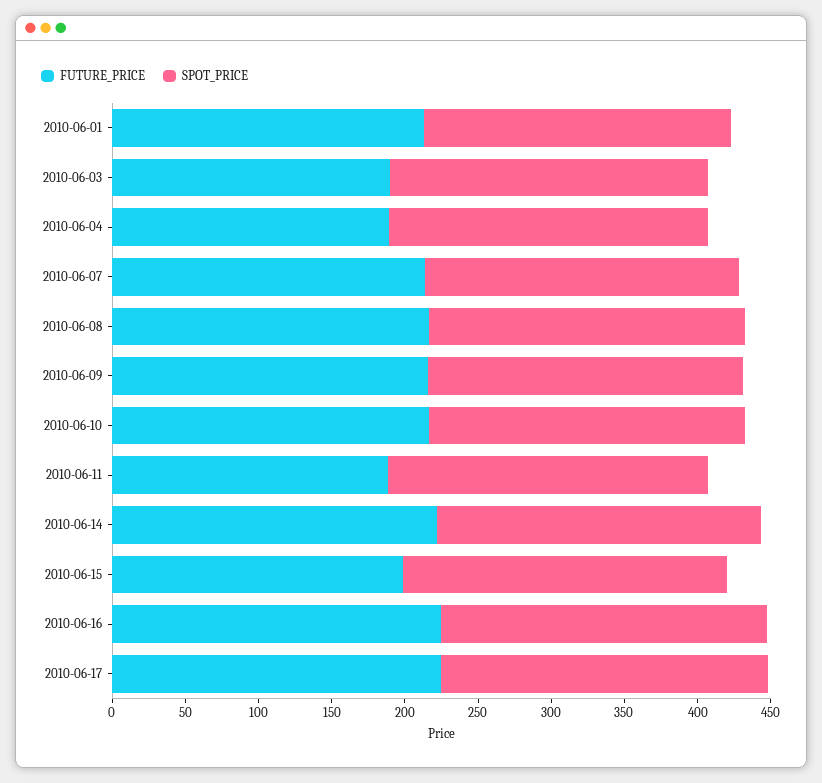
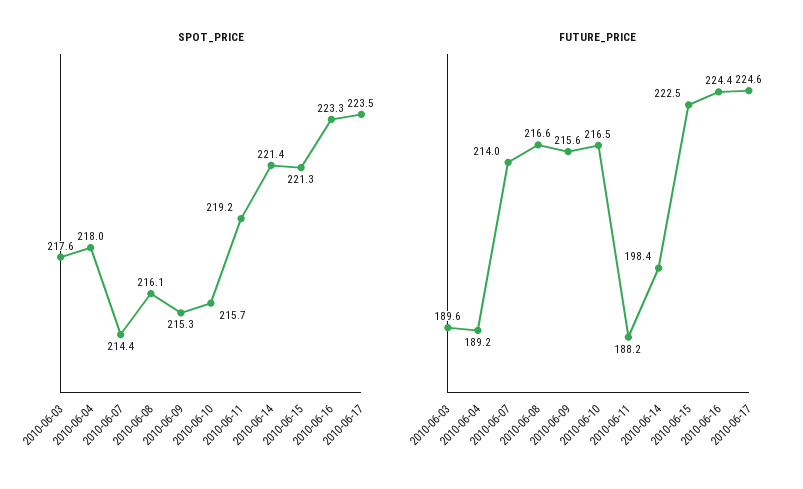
FUTURE_PRICE, 2010-06-01: 210 -> none
SPOT_PRICE, 2010-06-01: 210 -> none
FUTURE_PRICE, 2010-06-14: 220 -> 198.4
FUTURE_PRICE, 2010-06-15: 200 -> 222.5

